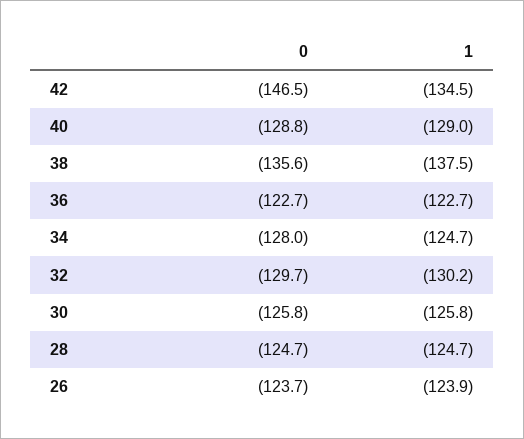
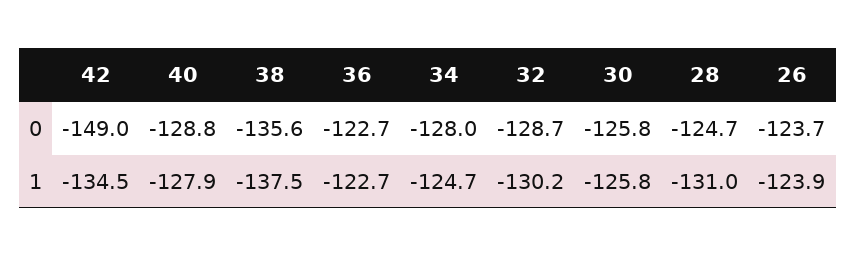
0, 42: -146.5 -> -149
1, 40: -129 -> -127.9
0, 32: -129.7 -> -128.7
1, 28: -124.7 -> -131

